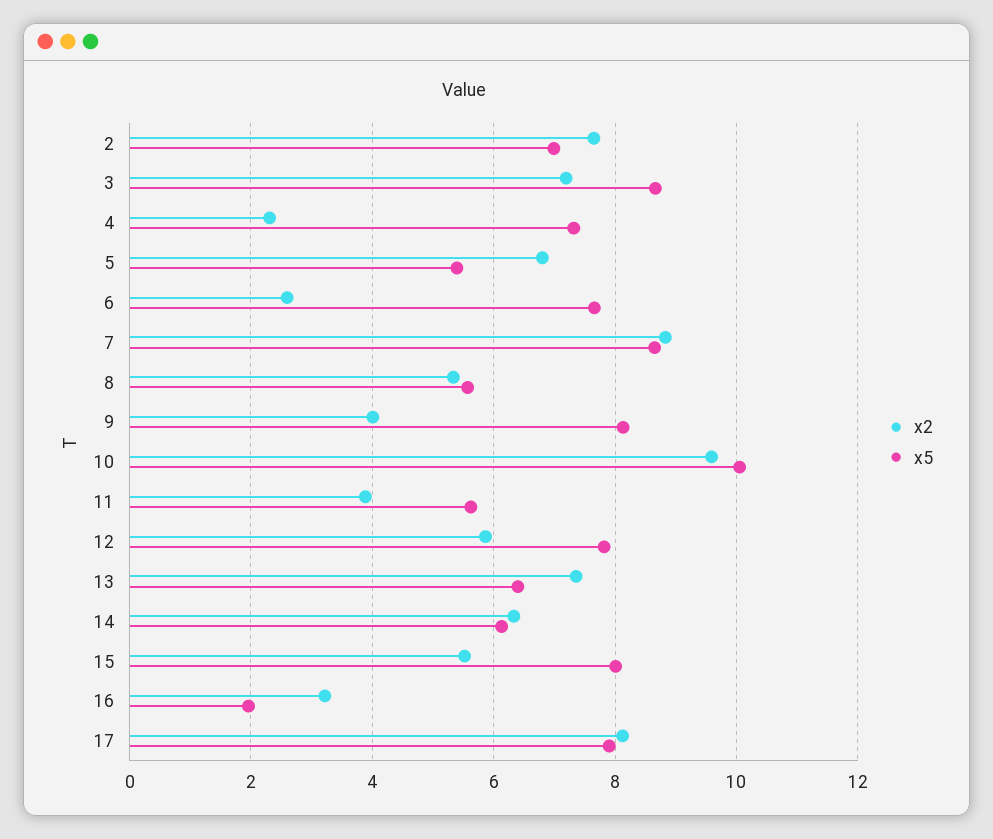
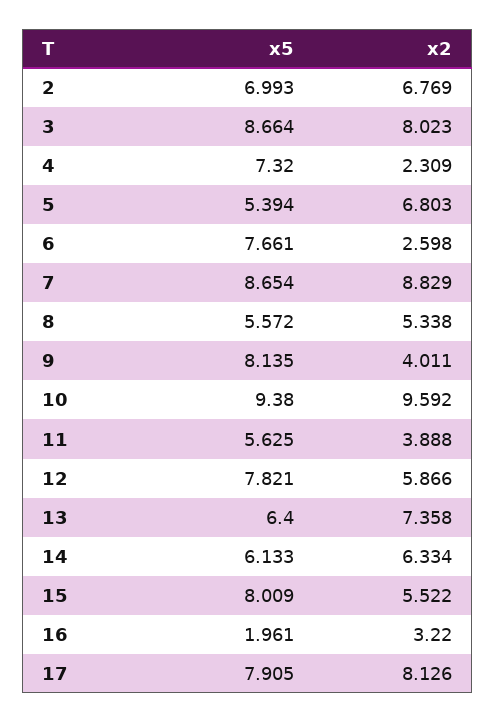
x2, 2: 7.6 -> 6.769
x2, 3: 7.2 -> 8.023
x5, 10: 10 -> 9.38

